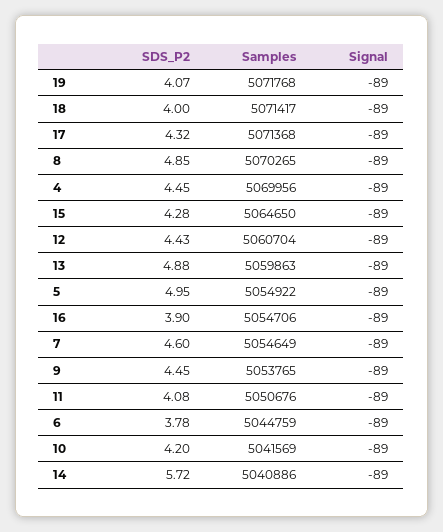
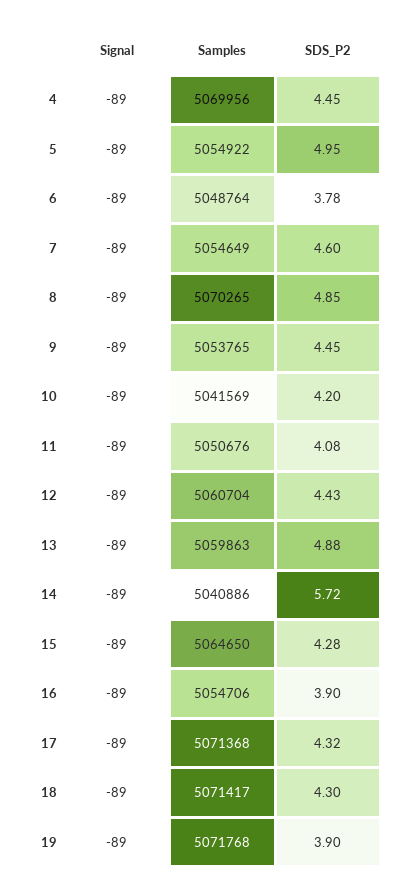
SDS_P2, 19: 4.07 -> 3.9
SDS_P2, 18: 4 -> 4.3
Samples, 6: 5044759 -> 5048764

